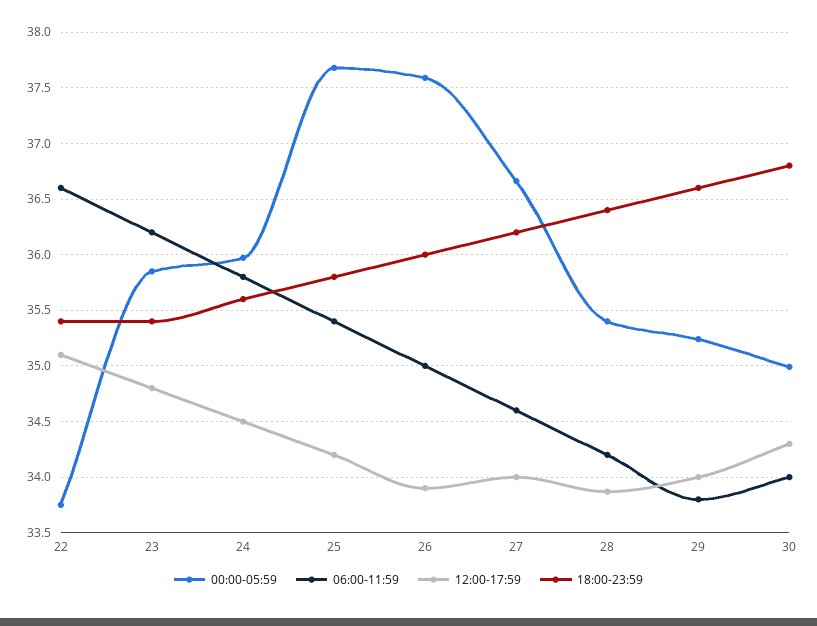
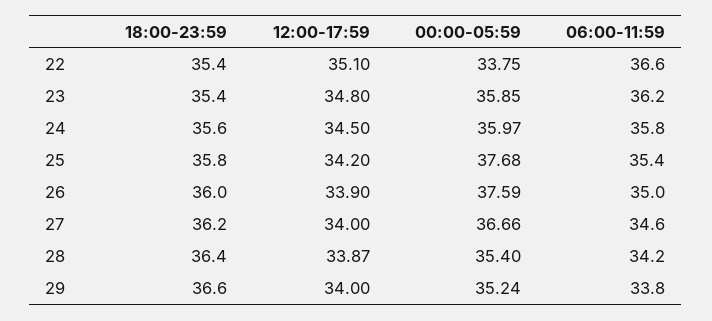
00:00-05:59, 30: 35 -> none
06:00-11:59, 30: 34 -> none
12:00-17:59, 30: 34.3 -> none
18:00-23:59, 30: 36.8 -> none

